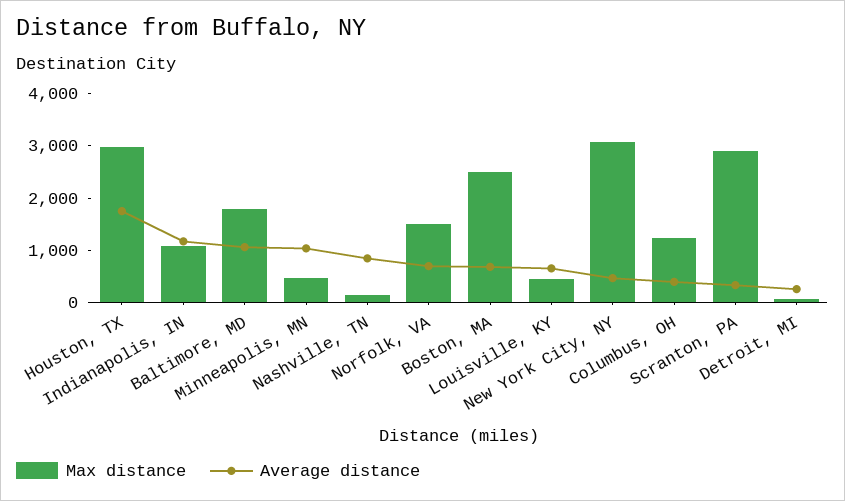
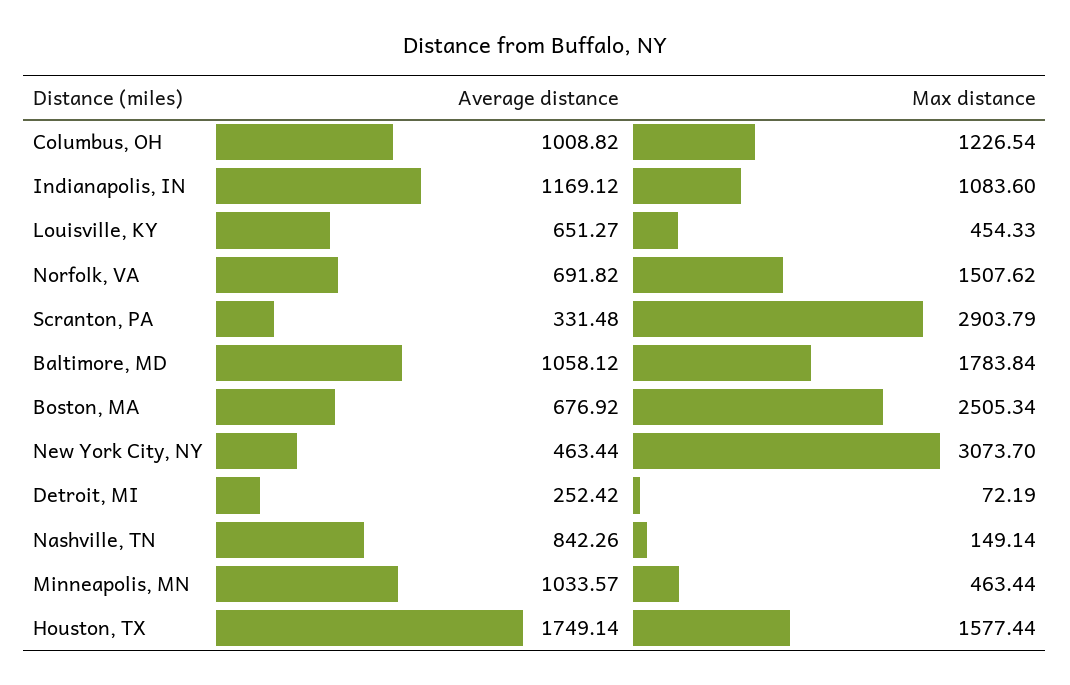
Max distance, Houston, TX: 3000 -> 1577.44
Average distance, Columbus, OH: 400 -> 1008.82

